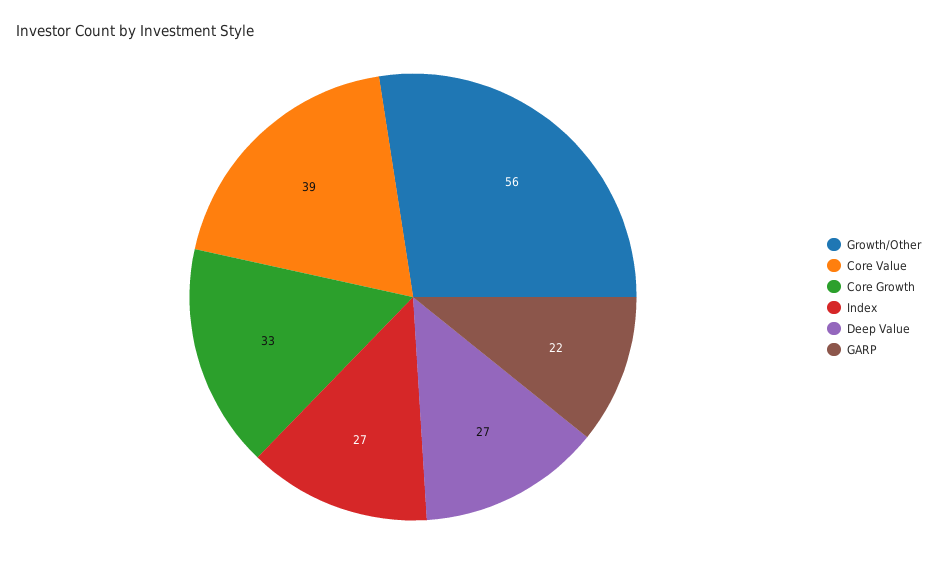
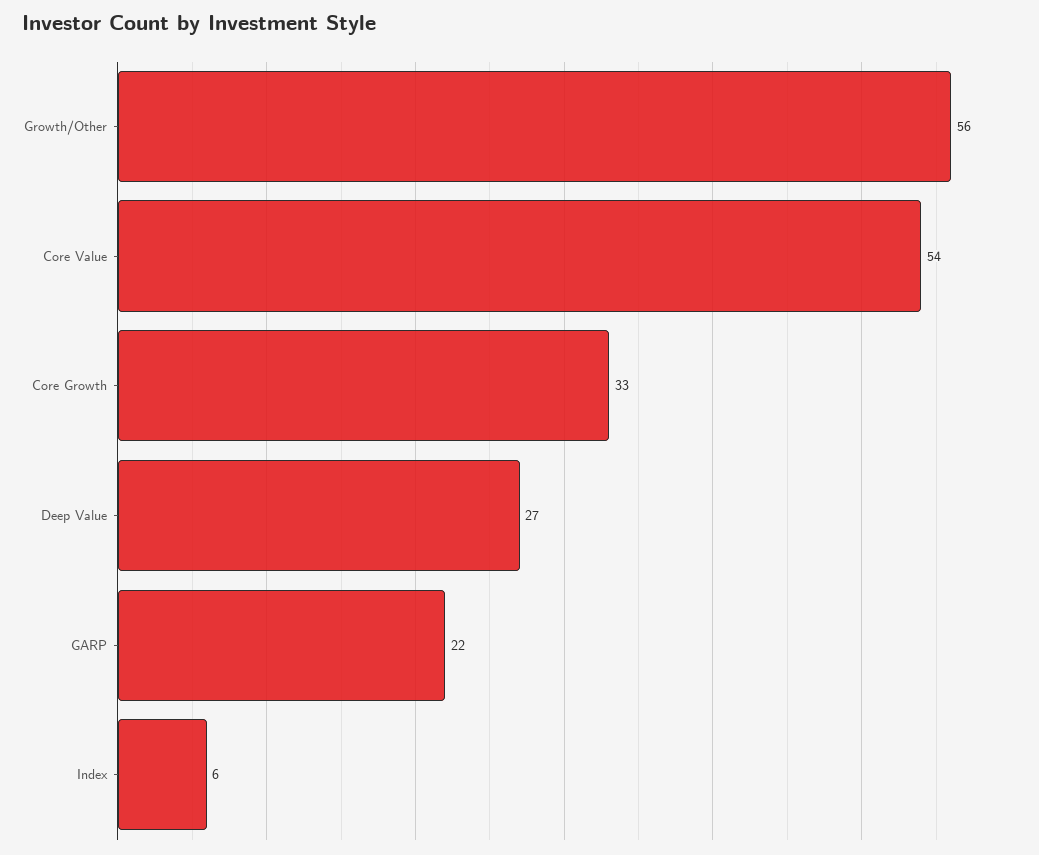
Core Value: 39 -> 54
Index: 27 -> 6

